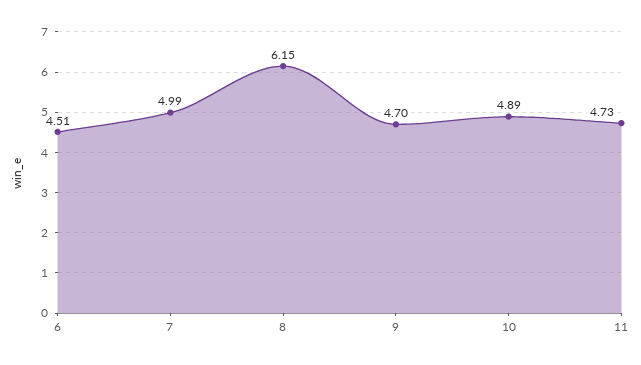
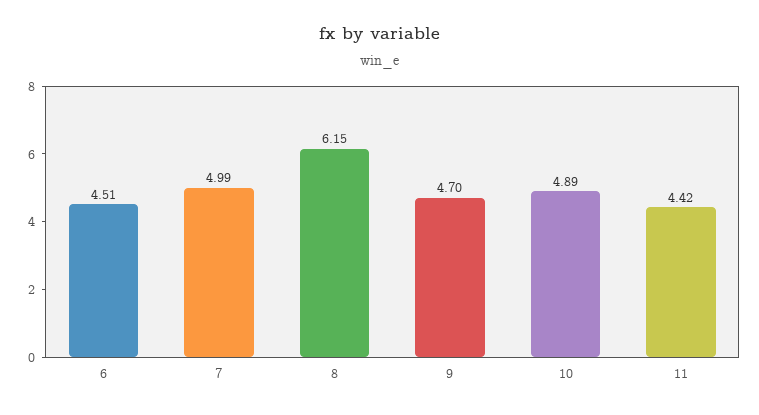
11: 4.73 -> 4.42

